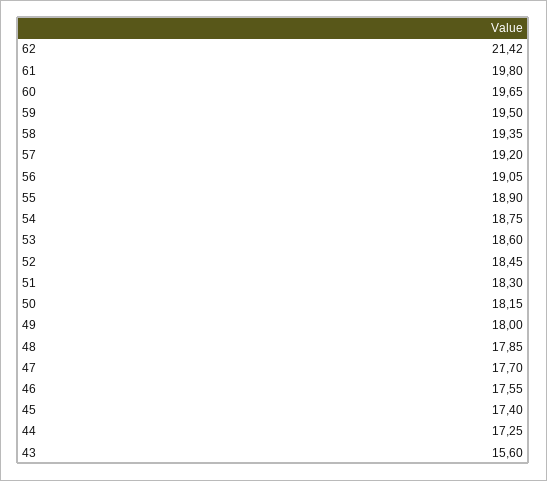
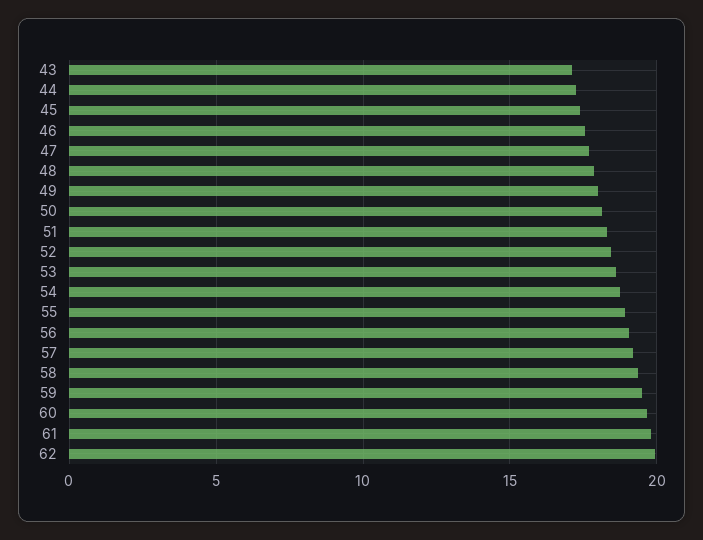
62: 21.42 -> 20
43: 15.6 -> 17

